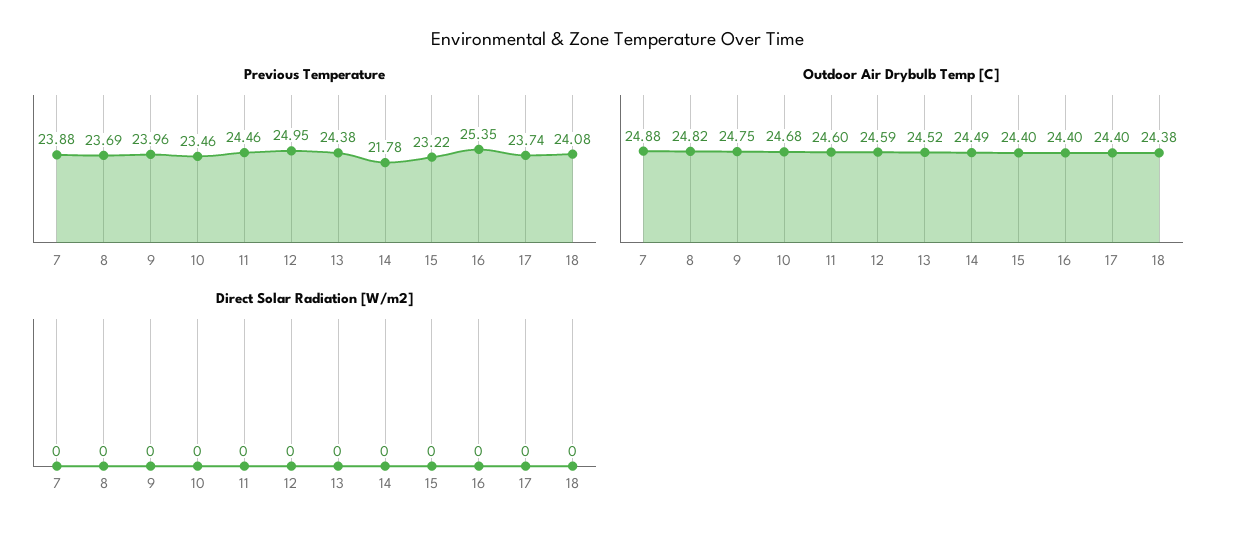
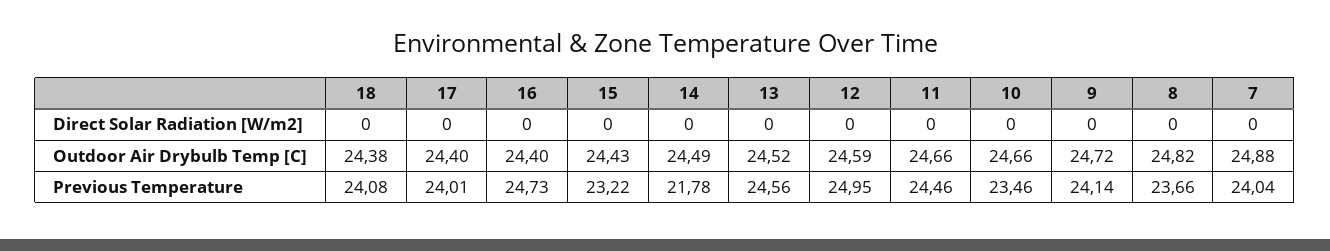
Previous Temperature, 7: 23.88 -> 24.04
Previous Temperature, 8: 23.69 -> 23.66
Previous Temperature, 9: 23.96 -> 24.14
Previous Temperature, 13: 24.38 -> 24.56
Previous Temperature, 16: 25.35 -> 24.73
Previous Temperature, 17: 23.74 -> 24.01
Outdoor Air Drybulb Temp [C], 9: 24.75 -> 24.72
Outdoor Air Drybulb Temp [C], 10: 24.68 -> 24.66
Outdoor Air Drybulb Temp [C], 11: 24.6 -> 24.66
Outdoor Air Drybulb Temp [C], 15: 24.4 -> 24.43

